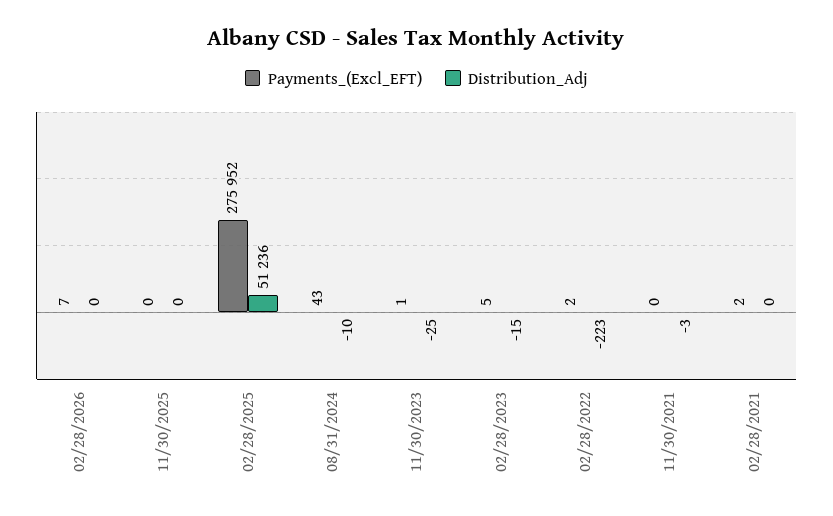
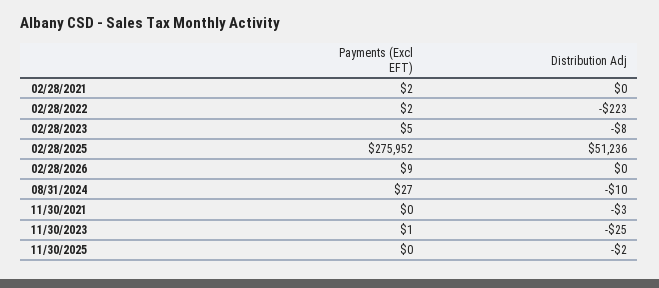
Payments_(Excl_EFT), 02/28/2026: 7 -> 9
Distribution_Adj, 11/30/2025: 0 -> -2
Payments_(Excl_EFT), 08/31/2024: 43 -> 27
Distribution_Adj, 02/28/2023: -15 -> -8

